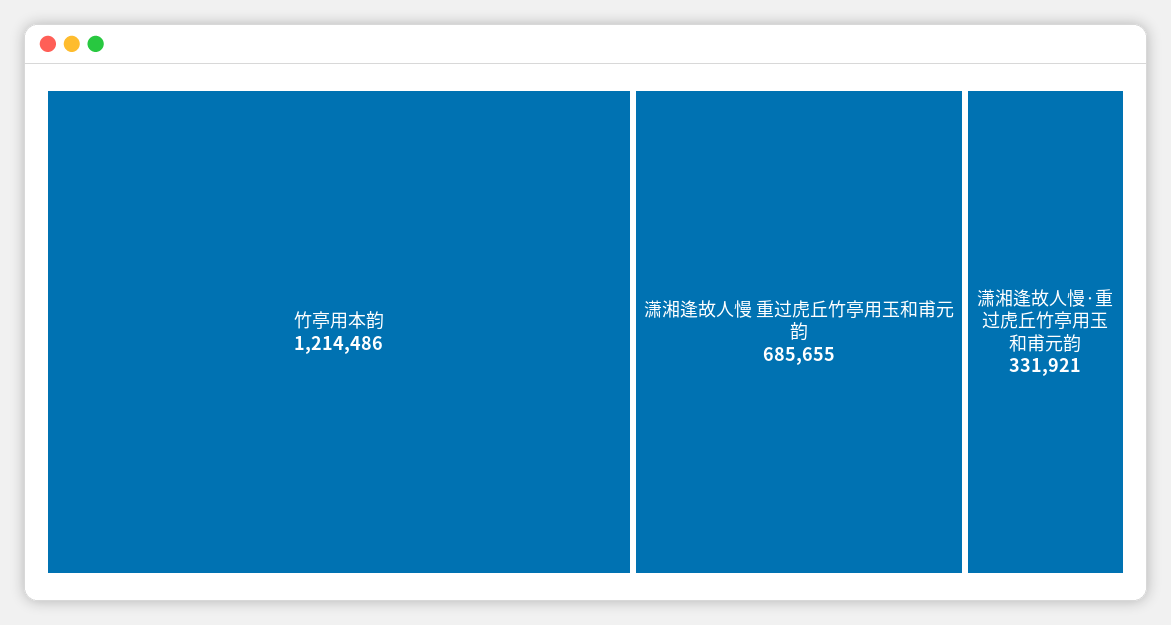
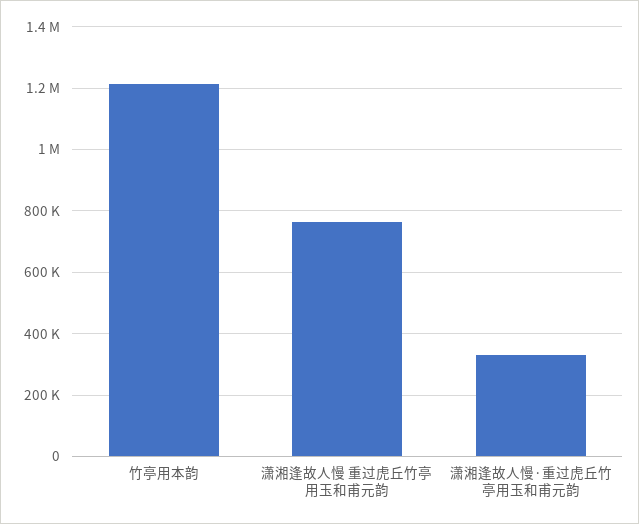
潇湘逢故人慢 重过虎丘竹亭用玉和甫元韵: 685655 -> 760000

